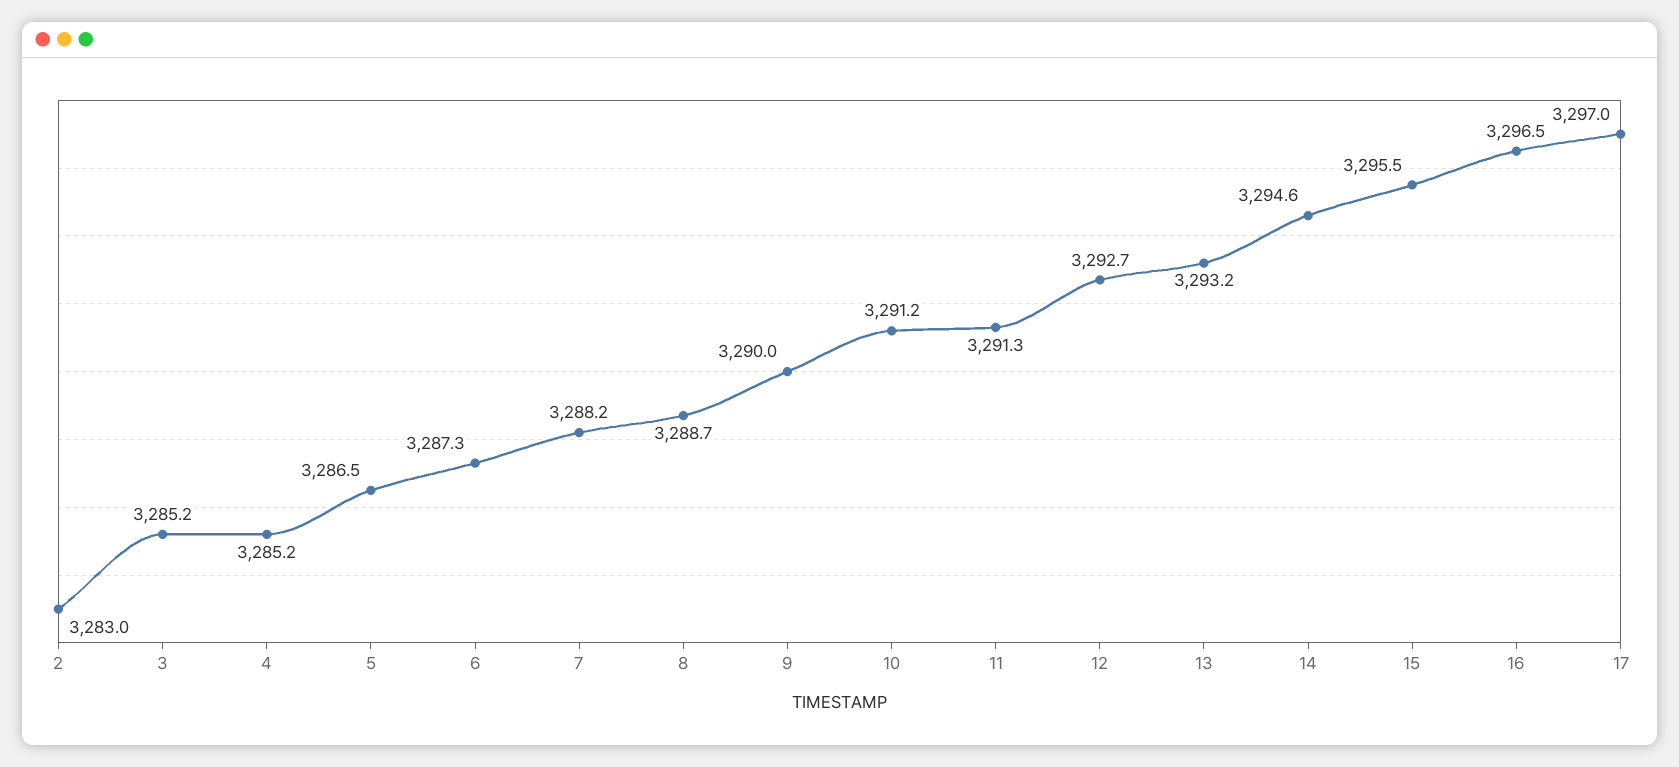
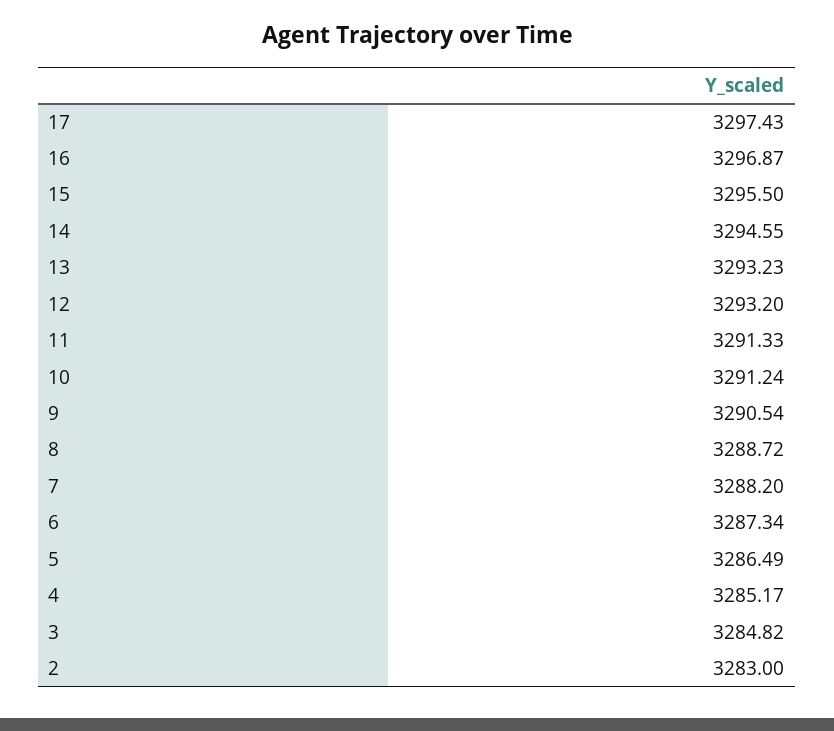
3: 3285.2 -> 3284.82
9: 3290 -> 3290.54
12: 3292.7 -> 3293.2
16: 3296.5 -> 3296.87
17: 3297 -> 3297.43

